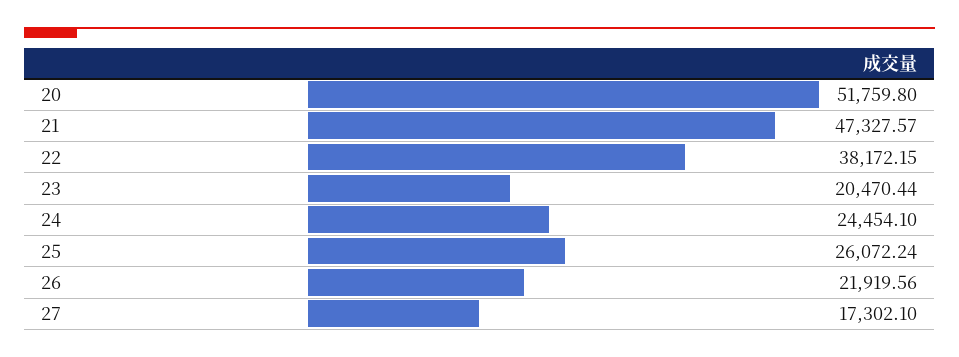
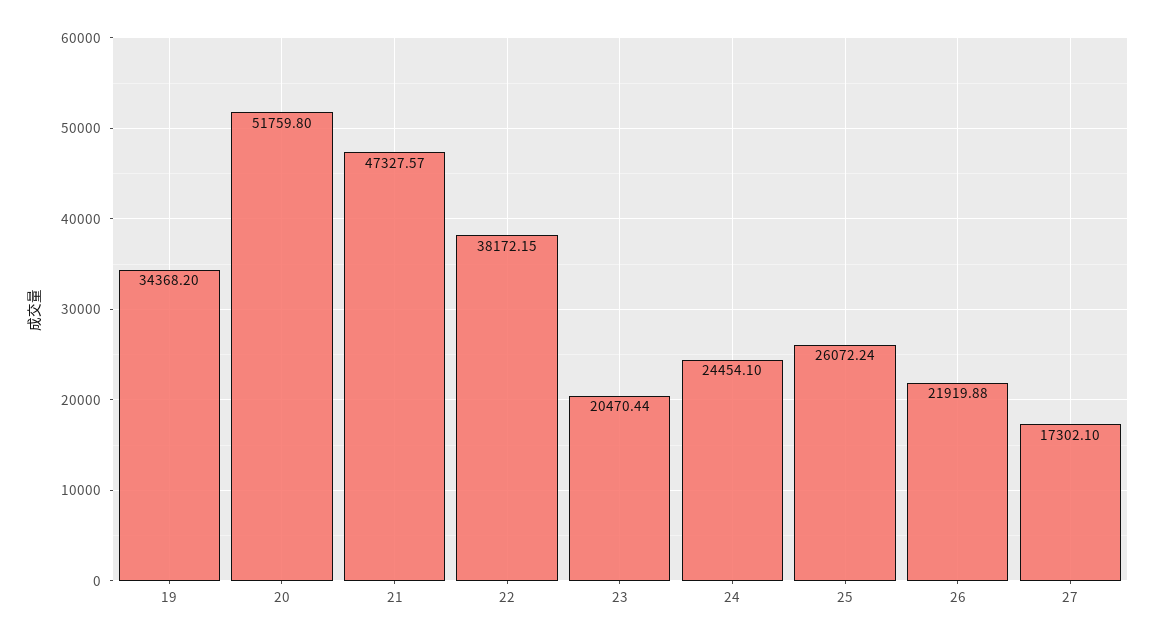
26: 21919.56 -> 21919.88
19: none -> 34368.2

